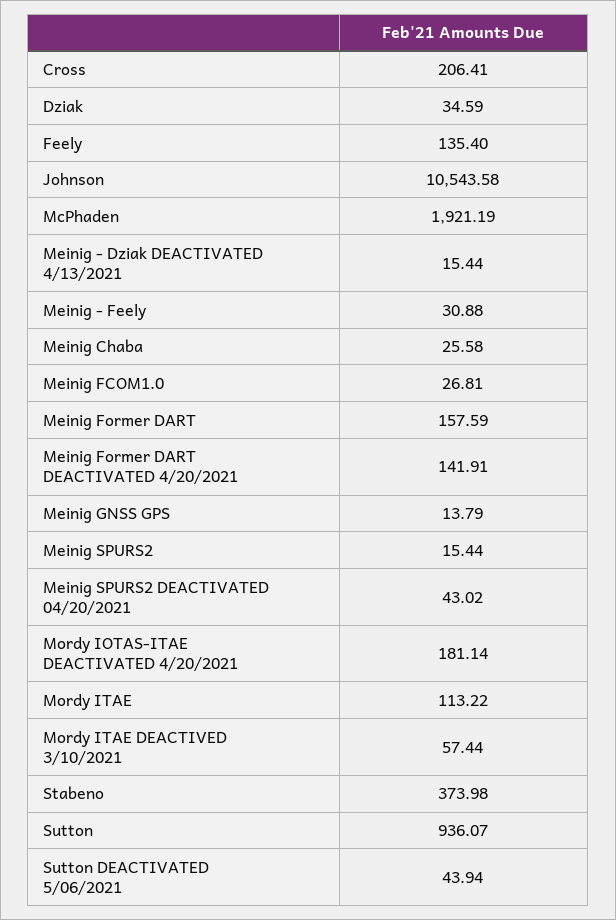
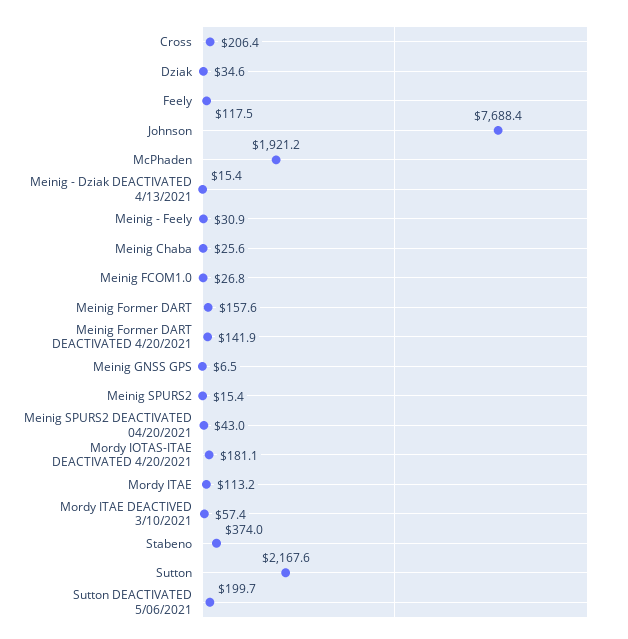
Feely: 135.4 -> 117.5
Johnson: 10543.58 -> 7688.4
Meinig GNSS GPS: 13.79 -> 6.5
Sutton: 936.07 -> 2167.6
Sutton DEACTIVATED 5/06/2021: 43.94 -> 199.7

